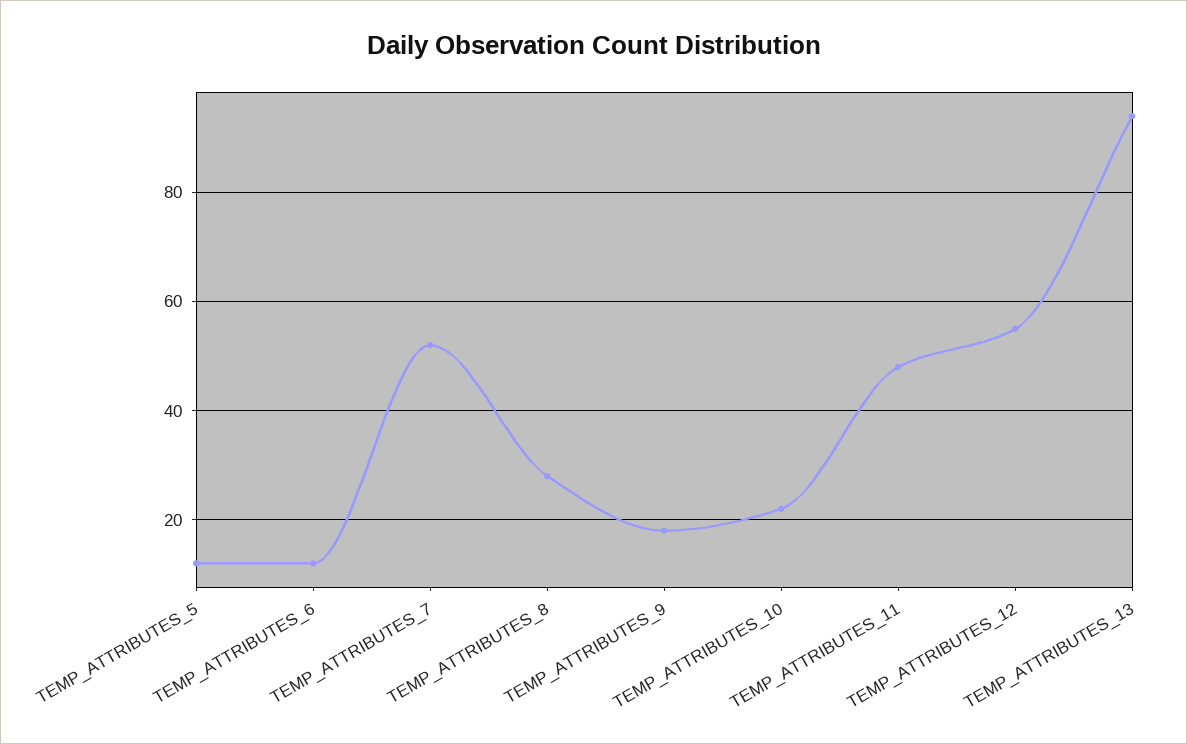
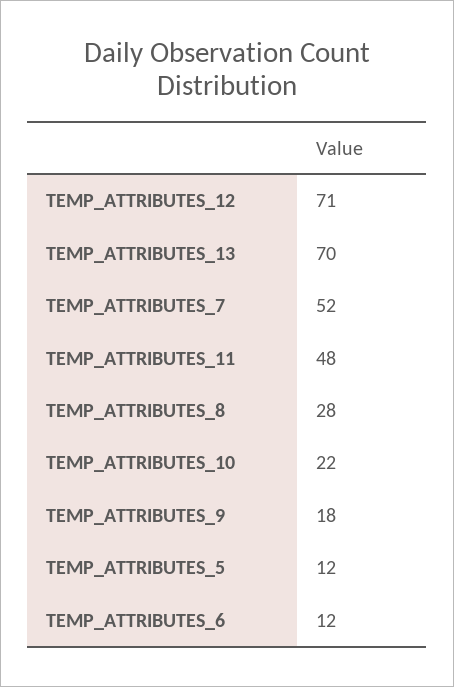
TEMP_ATTRIBUTES_12: 55 -> 71
TEMP_ATTRIBUTES_13: 95 -> 70

